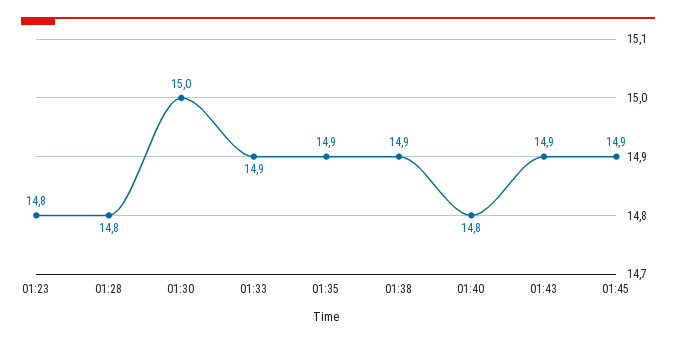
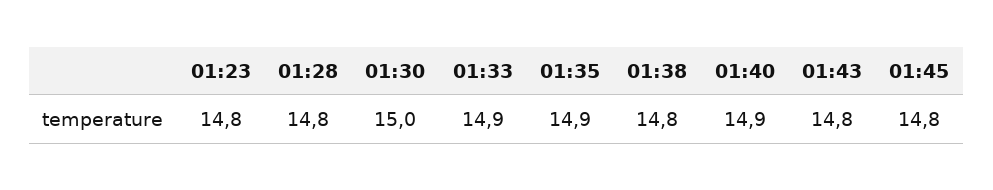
01:38: 14.9 -> 14.8
01:40: 14.8 -> 14.9
01:43: 14.9 -> 14.8
01:45: 14.9 -> 14.8

